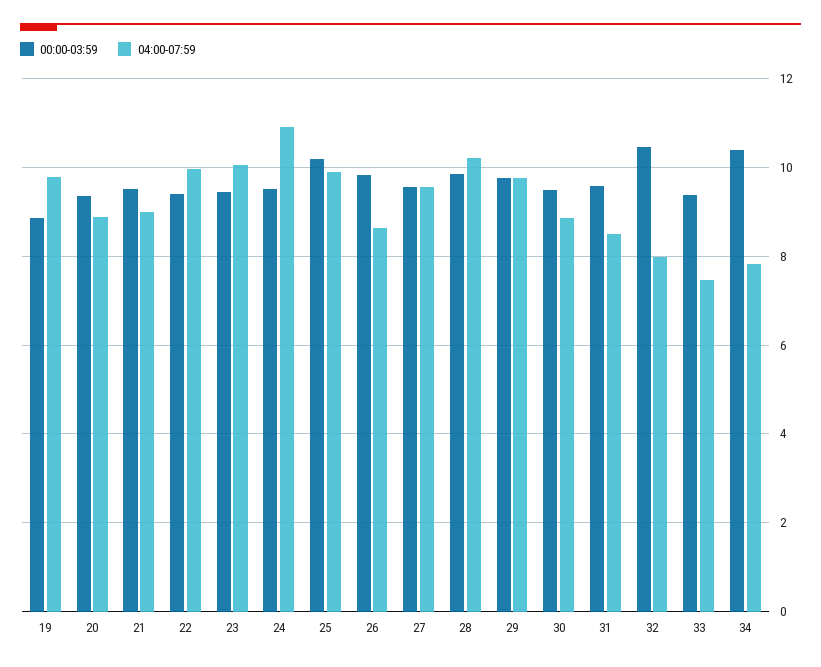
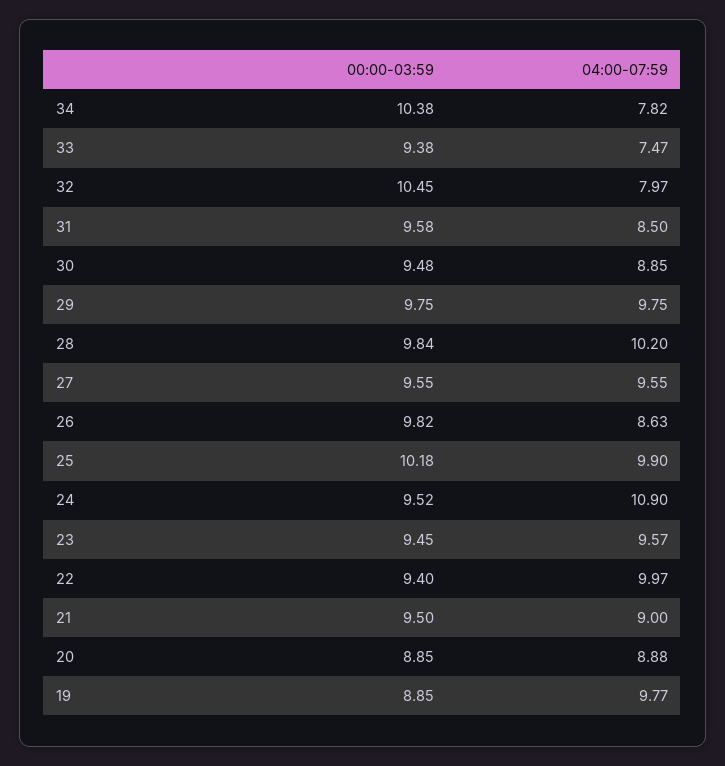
00:00-03:59, 20: 9.4 -> 8.85
04:00-07:59, 23: 10 -> 9.57

